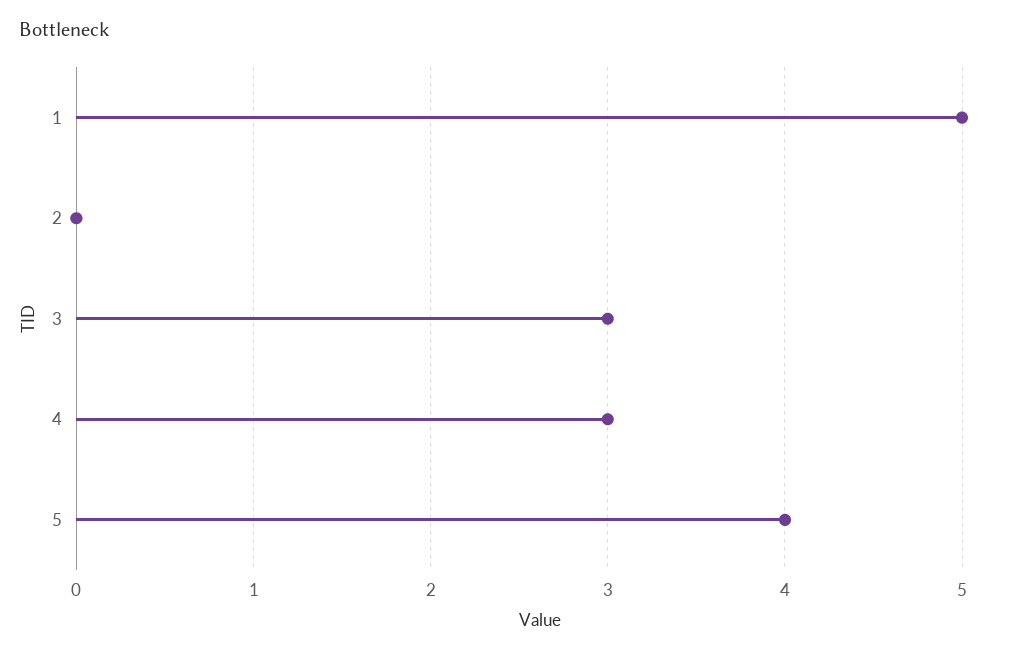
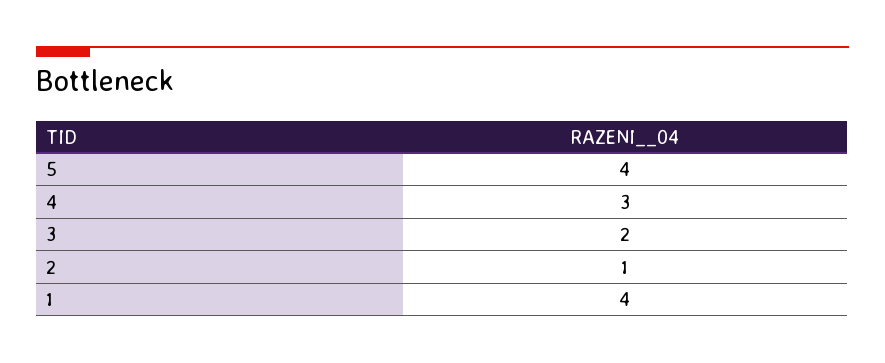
1: 5 -> 4
2: 0 -> 1
3: 3 -> 2

